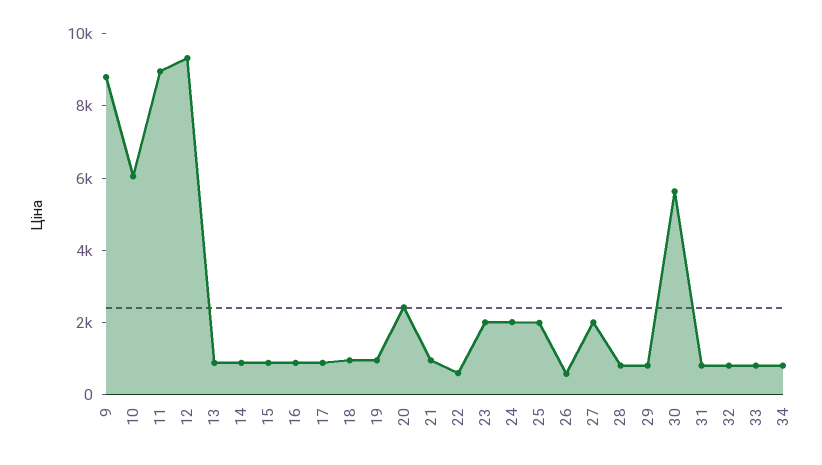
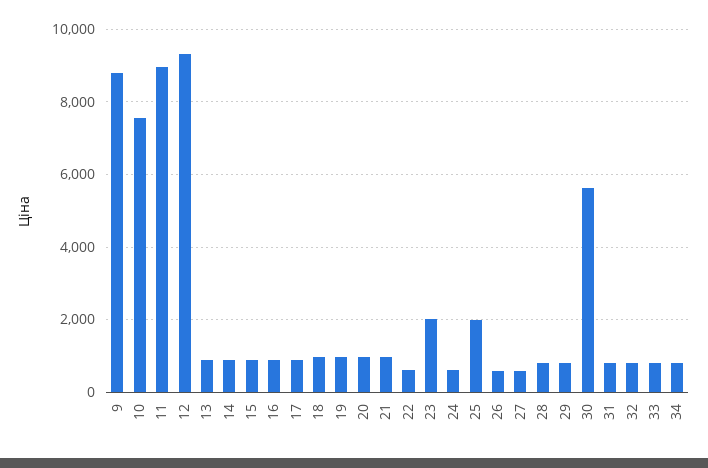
10: 6000 -> 7600
20: 2500 -> 1000
24: 2000 -> 600
27: 2000 -> 600

